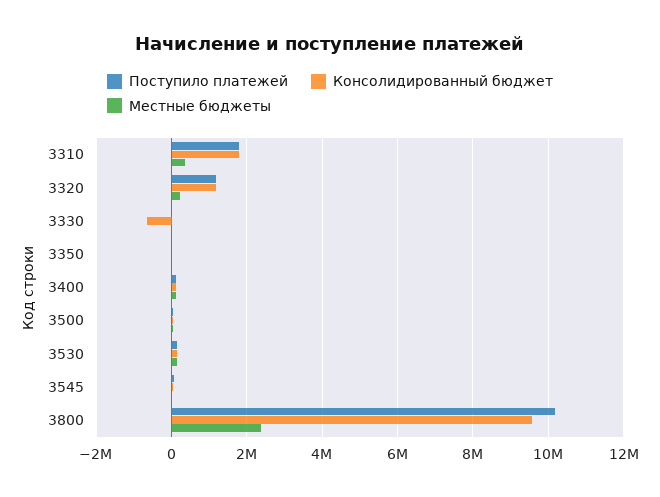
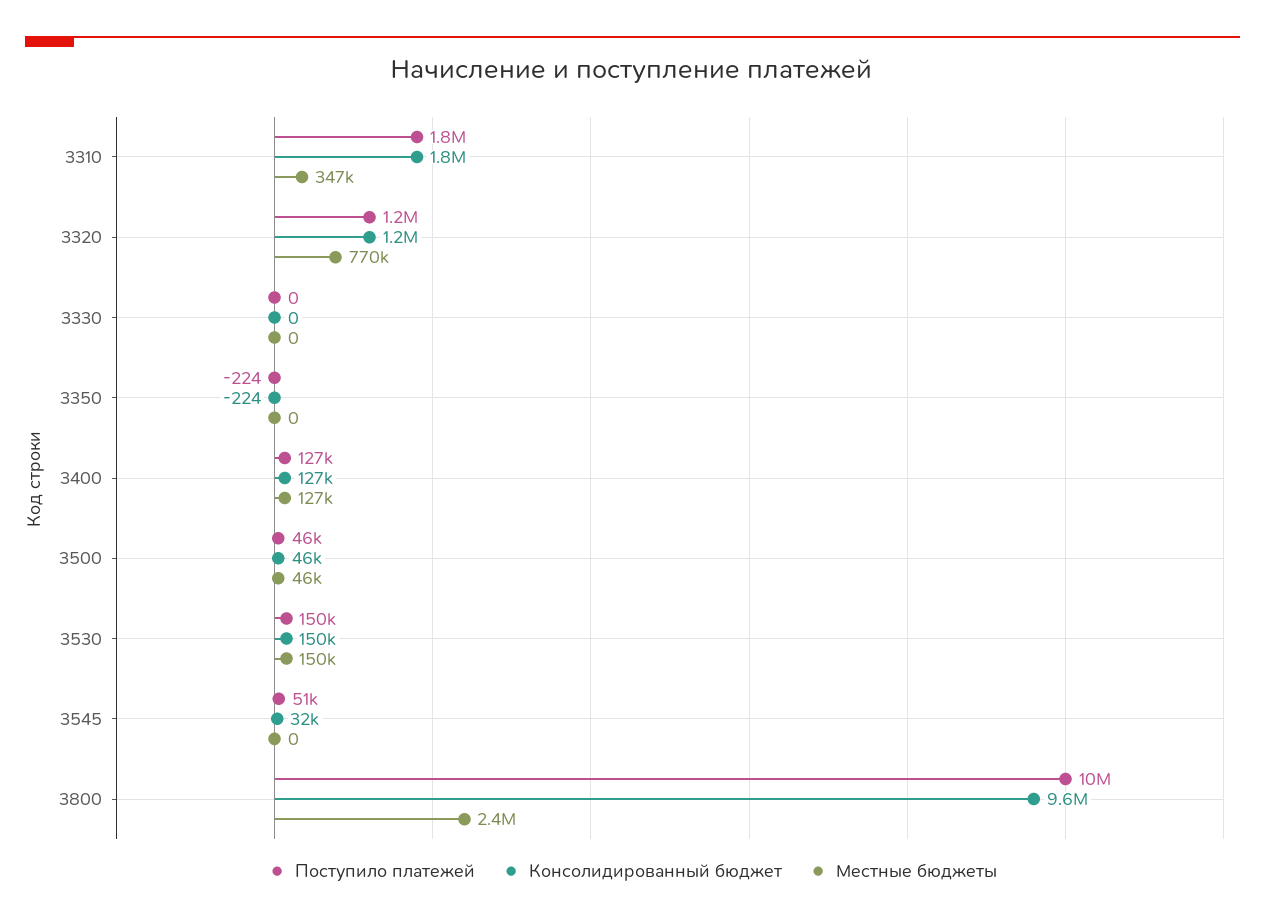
Местные бюджеты, 3320: 200000 -> 770000
Консолидированный бюджет, 3330: -600000 -> 0

